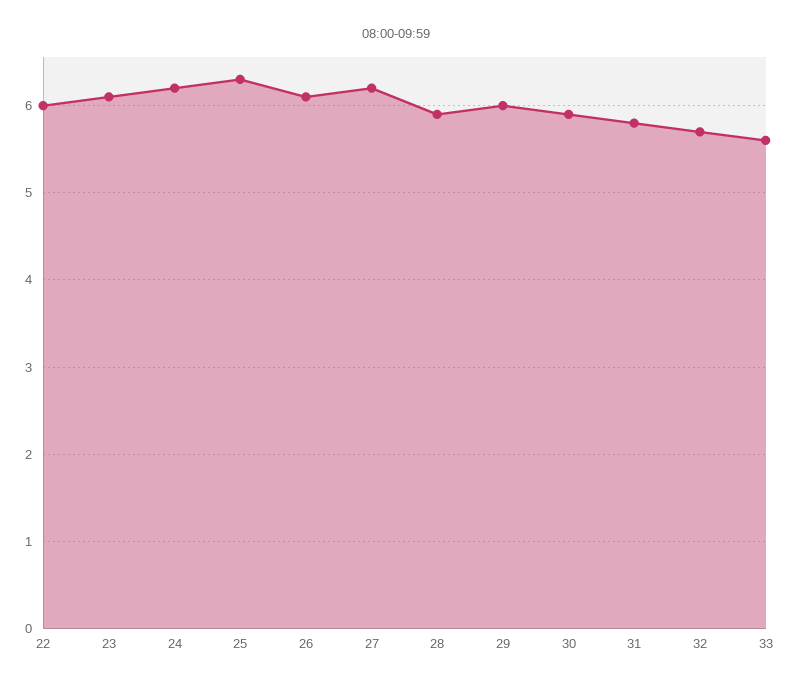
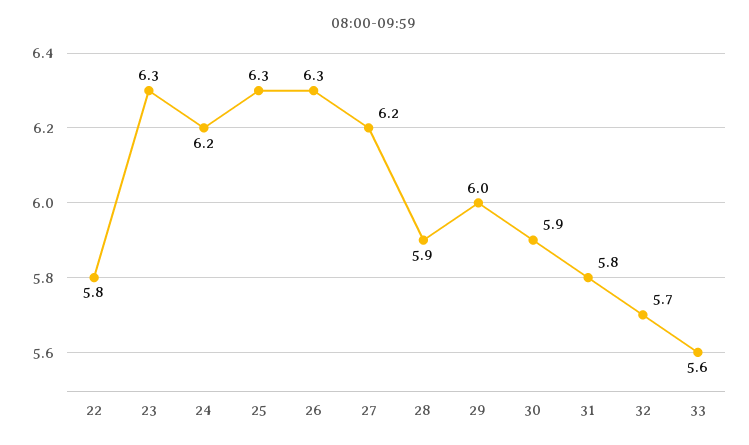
22: 6 -> 5.8
23: 6.1 -> 6.3
26: 6.1 -> 6.3

